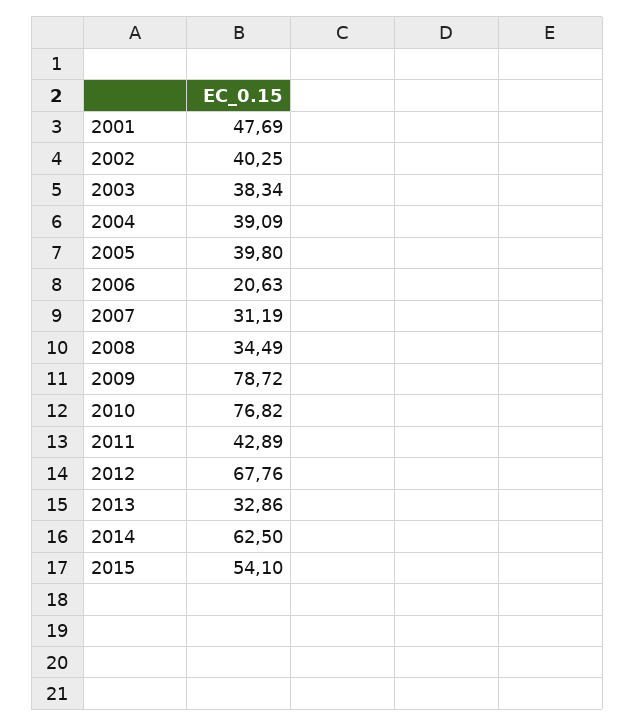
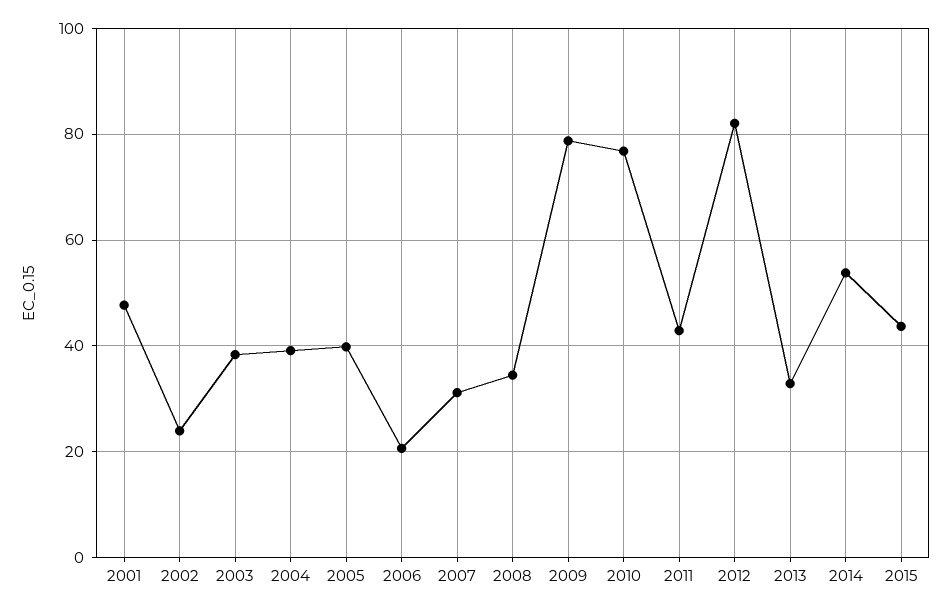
2002: 40.25 -> 24
2012: 67.76 -> 82
2014: 62.5 -> 54
2015: 54.1 -> 44

